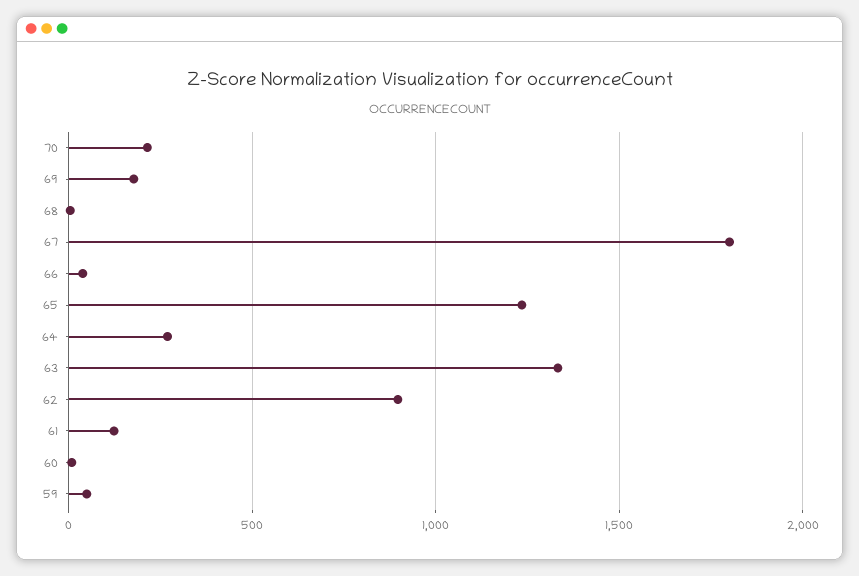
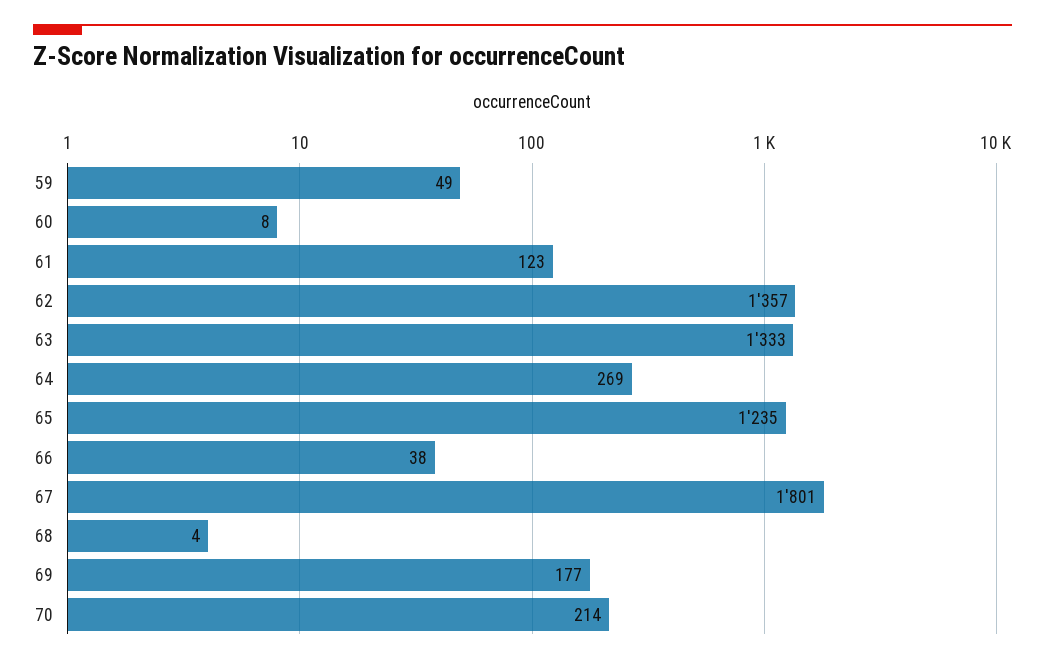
62: 900 -> 1357

